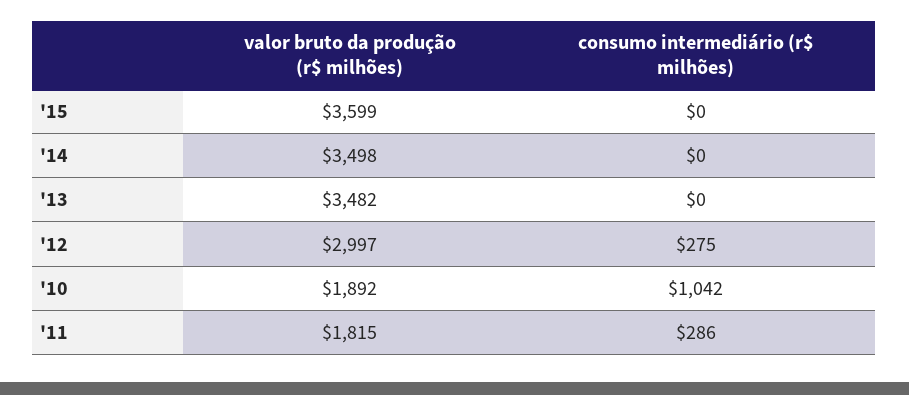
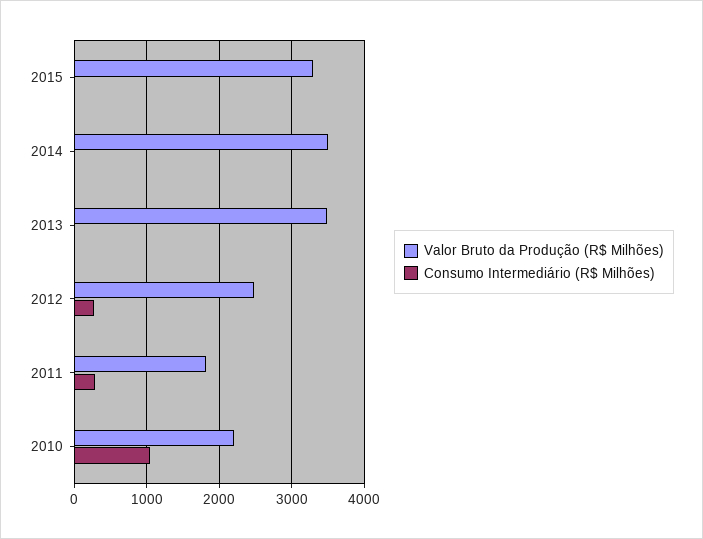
valor bruto da produção (r$ milhões), '15: 3599 -> 3300
valor bruto da produção (r$ milhões), '12: 2997 -> 2500
valor bruto da produção (r$ milhões), '10: 1892 -> 2200

